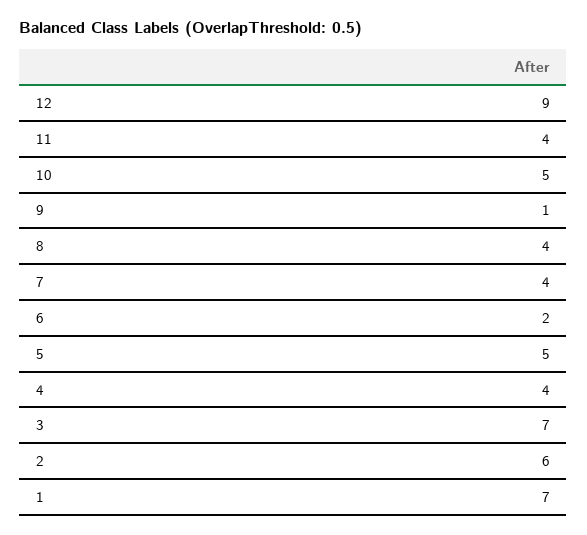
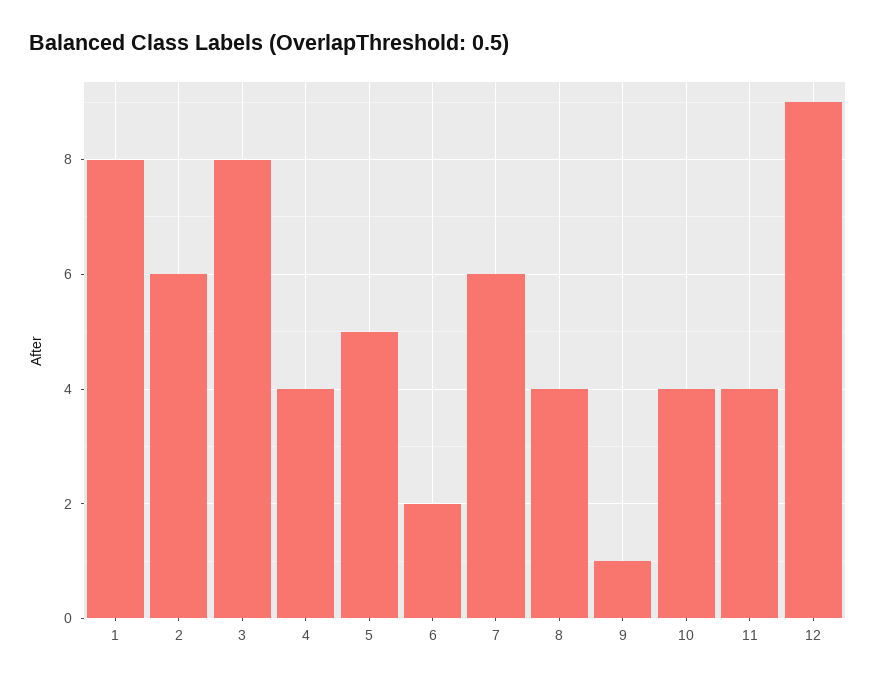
10: 5 -> 4
7: 4 -> 6
3: 7 -> 8
1: 7 -> 8

